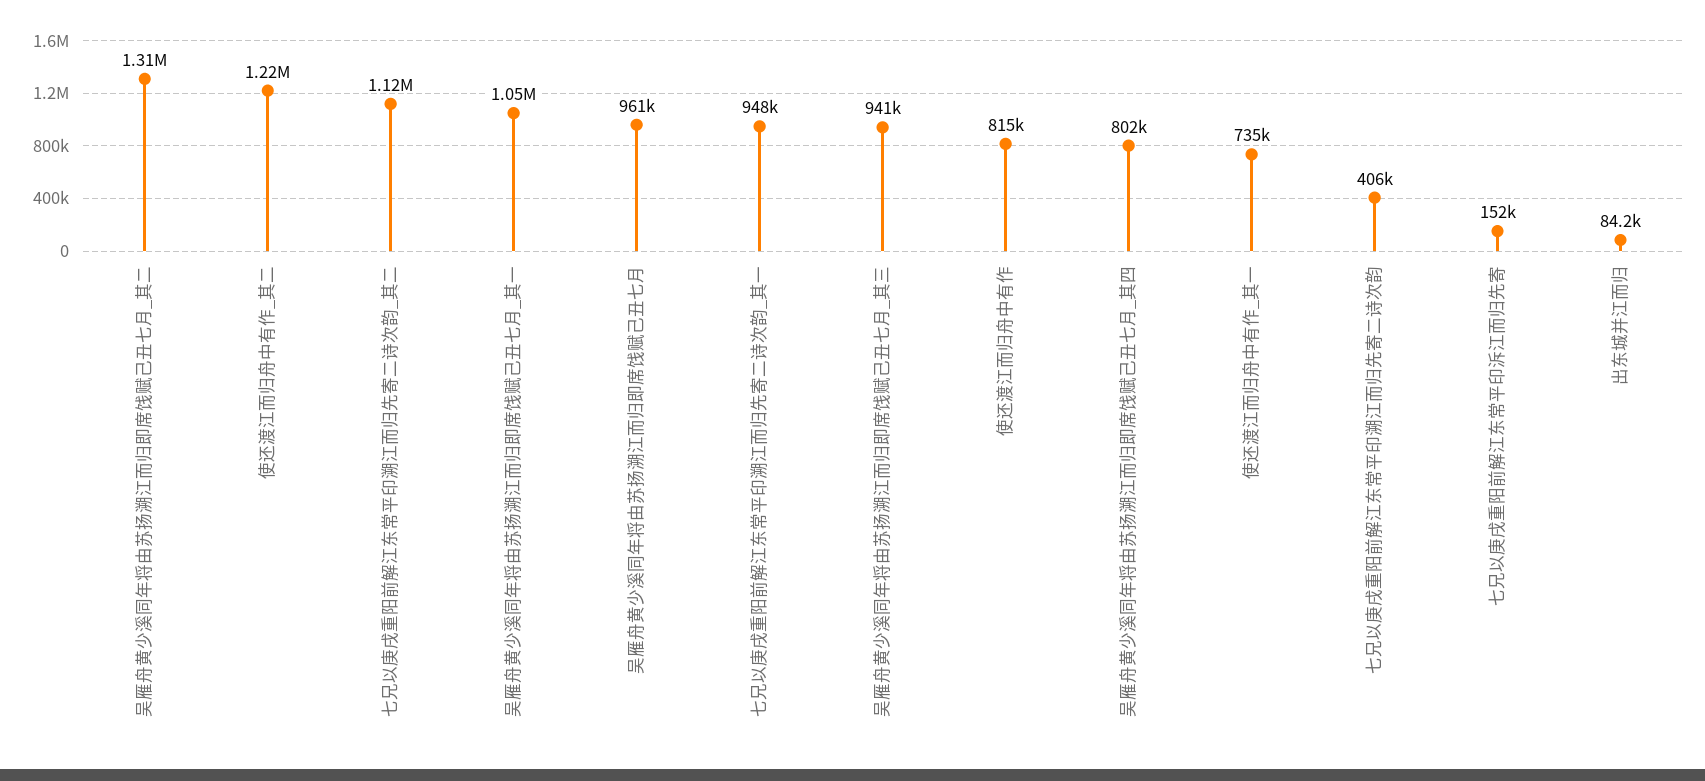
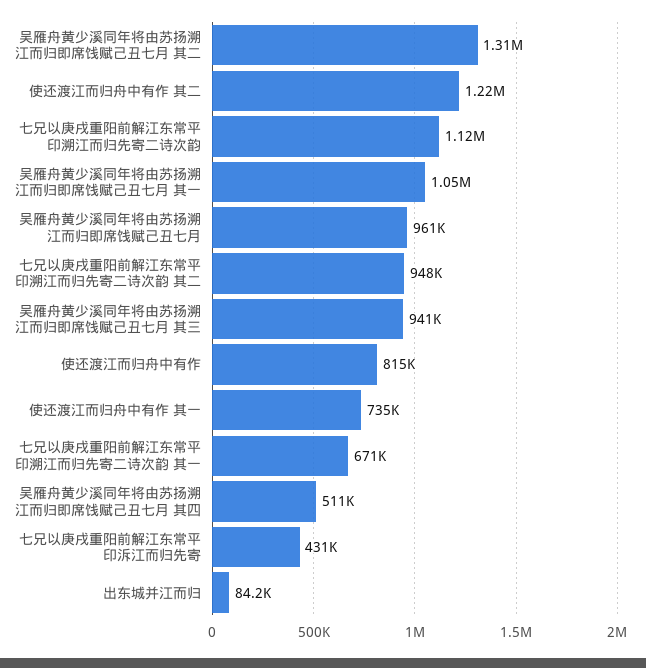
七兄以庚戌重阳前解江东常平印溯江而归先寄二诗次韵_其二: 1120000 -> 948000
七兄以庚戌重阳前解江东常平印溯江而归先寄二诗次韵_其一: 948000 -> 671000
吴雁舟黄少溪同年将由苏扬溯江而归即席饯赋己丑七月_其四: 802000 -> 511000
七兄以庚戌重阳前解江东常平印溯江而归先寄二诗次韵: 406000 -> 1120000
七兄以庚戌重阳前解江东常平印泝江而归先寄: 152000 -> 431000

